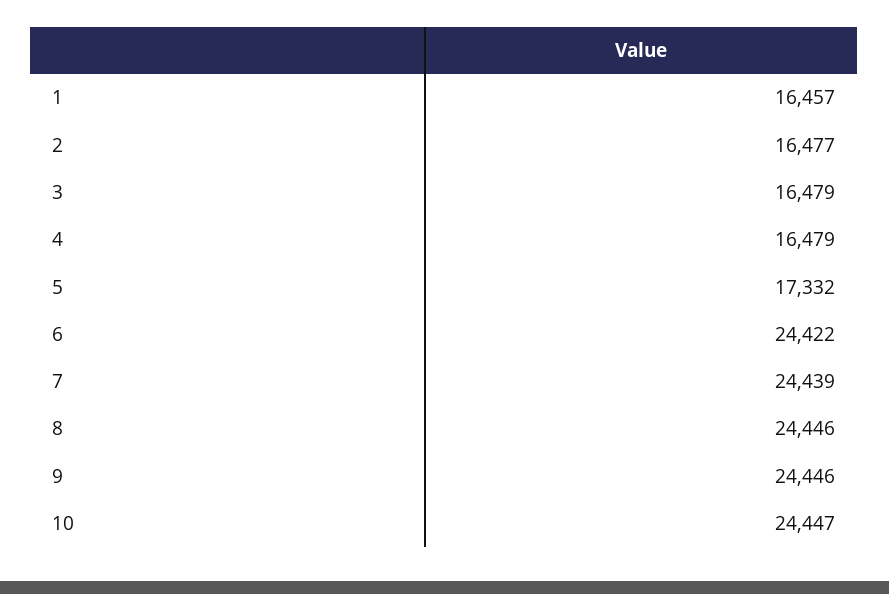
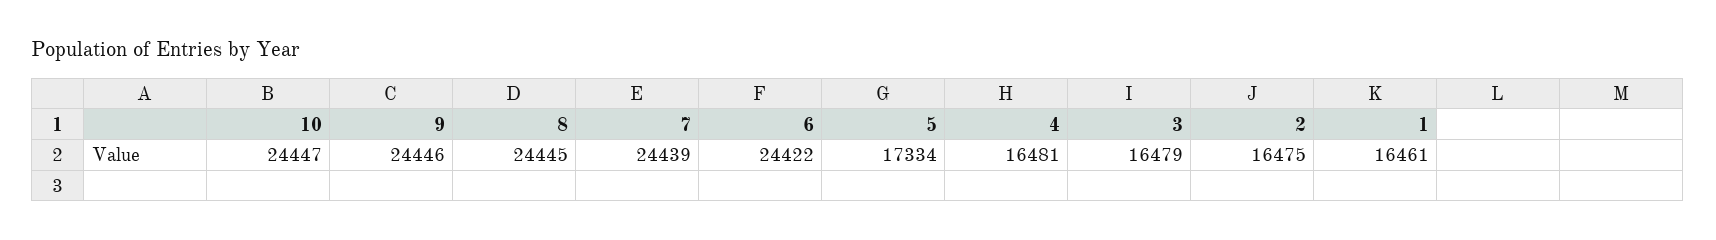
1: 16457 -> 16461
2: 16477 -> 16475
4: 16479 -> 16481
5: 17332 -> 17334
8: 24446 -> 24445

